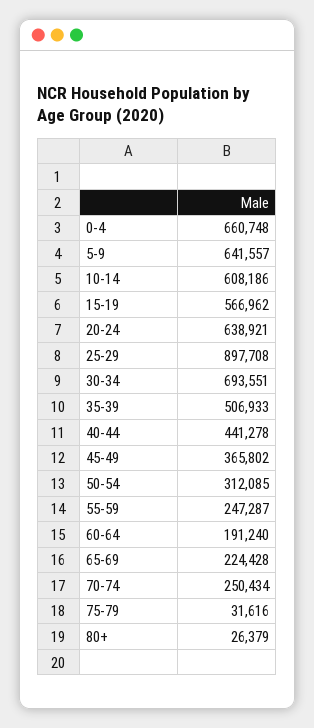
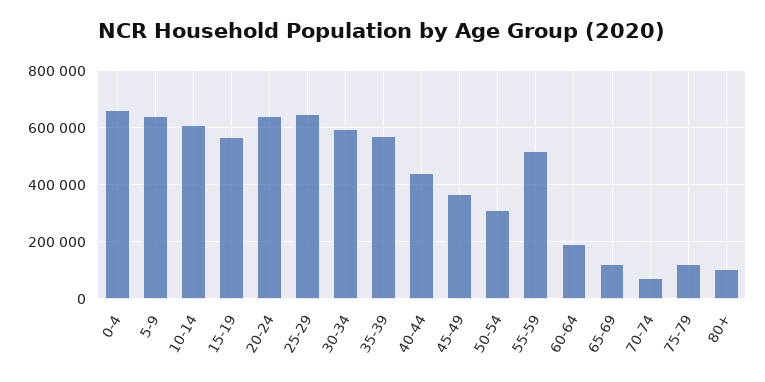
25-29: 897708 -> 650000
30-34: 693551 -> 600000
35-39: 506933 -> 575000
55-59: 247287 -> 525000
65-69: 224428 -> 125000
70-74: 250434 -> 75000
75-79: 31616 -> 125000
80+: 26379 -> 100000

